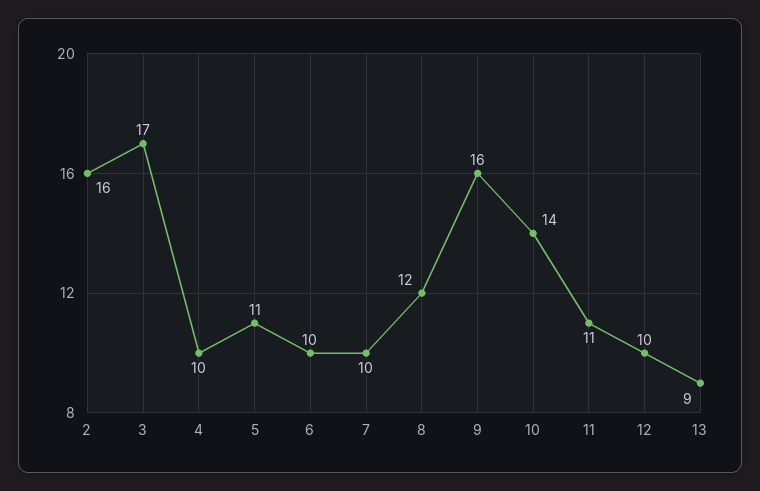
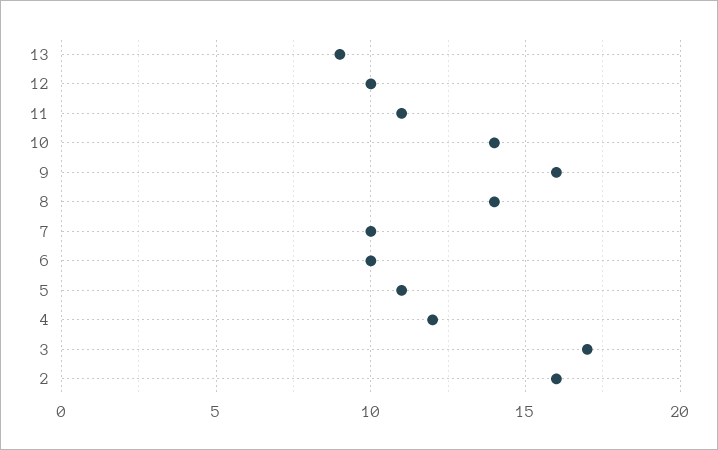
4: 10 -> 12
8: 12 -> 14

